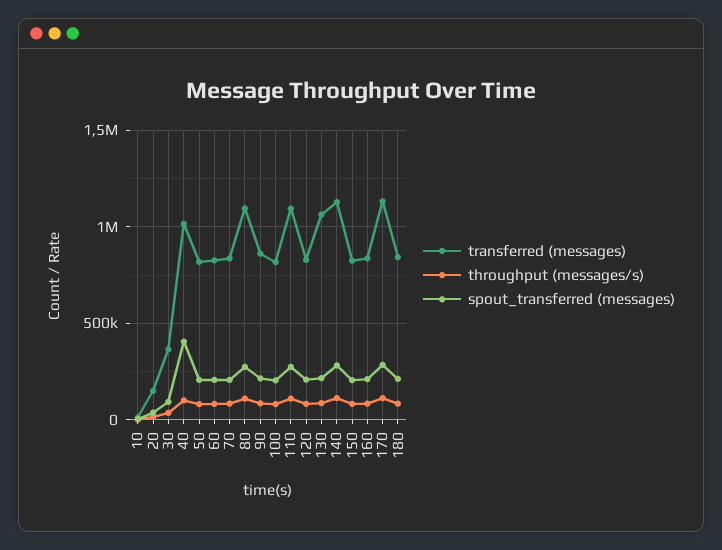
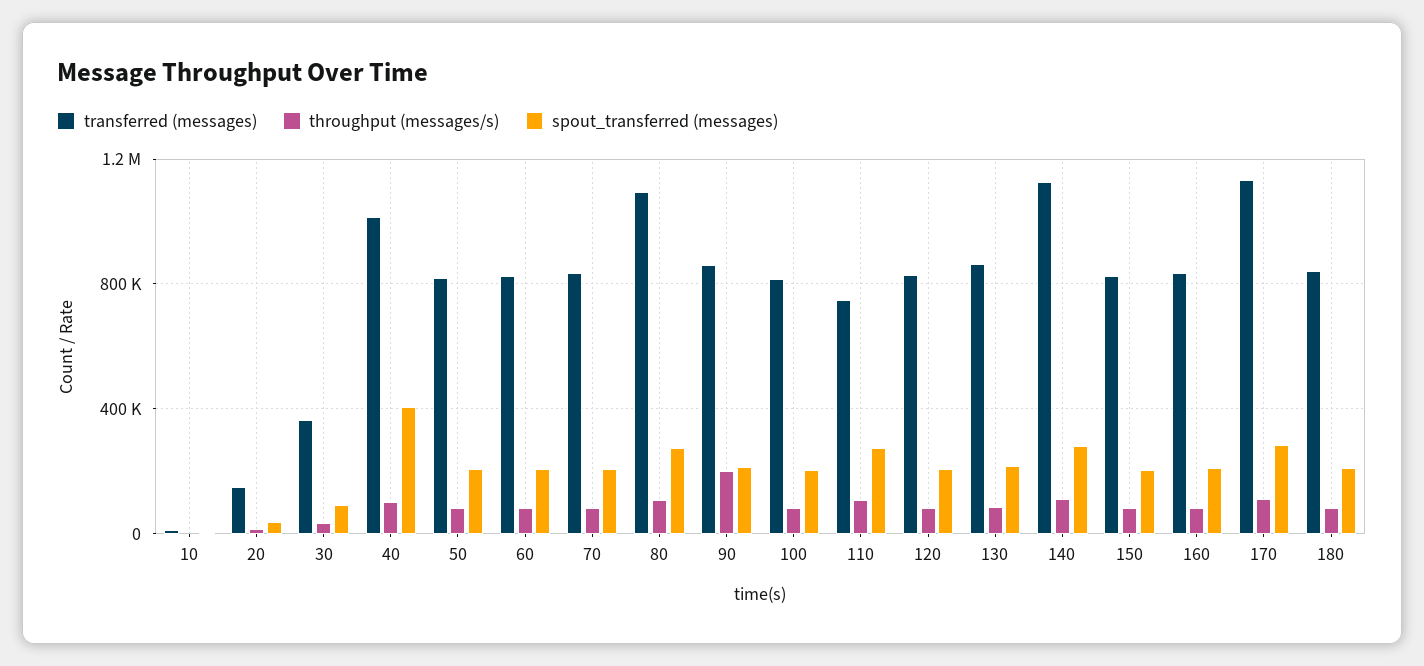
throughput (messages/s), 90: 100000 -> 200000
transferred (messages), 110: 1100000 -> 750000
transferred (messages), 130: 1050000 -> 850000

